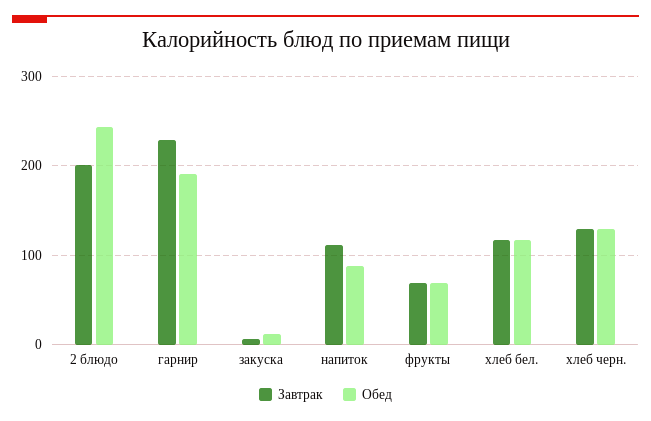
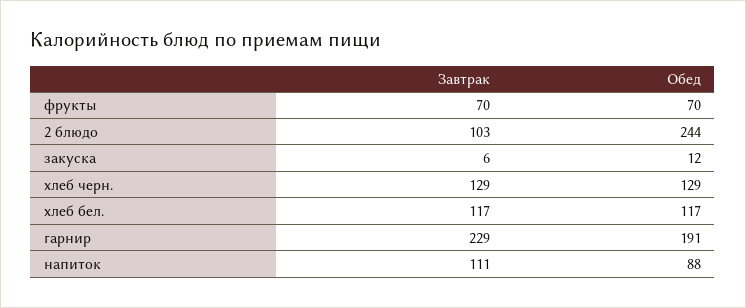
Завтрак, 2 блюдо: 200 -> 103

